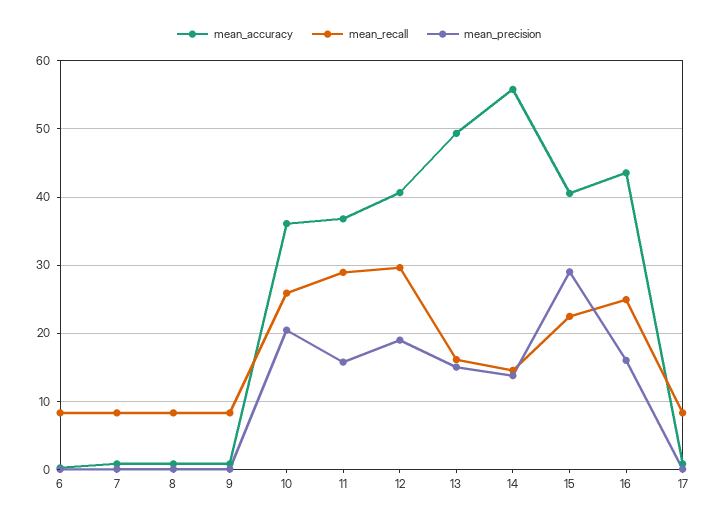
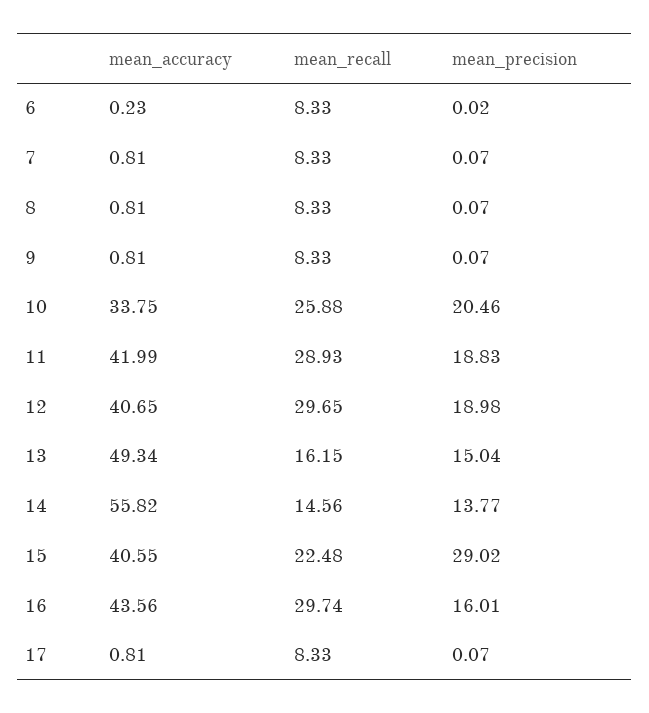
mean_accuracy, 10: 36 -> 33.75
mean_accuracy, 11: 37 -> 41.99
mean_precision, 11: 16 -> 18.83
mean_recall, 16: 25 -> 29.74

